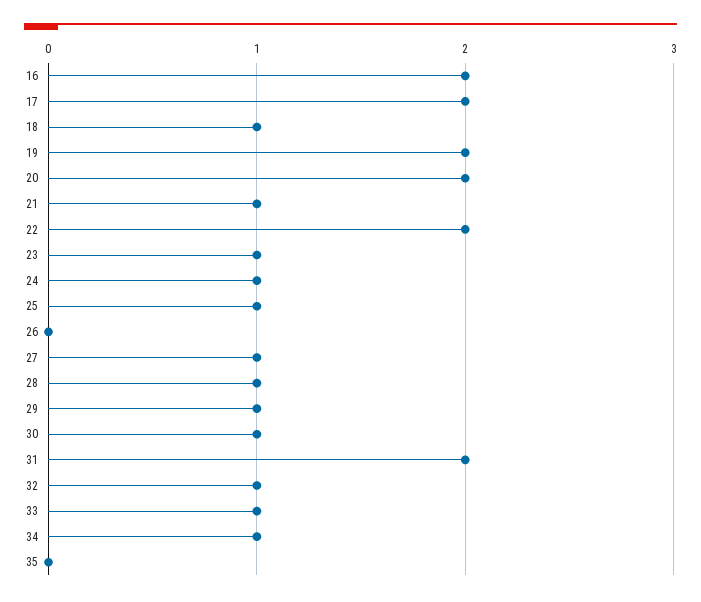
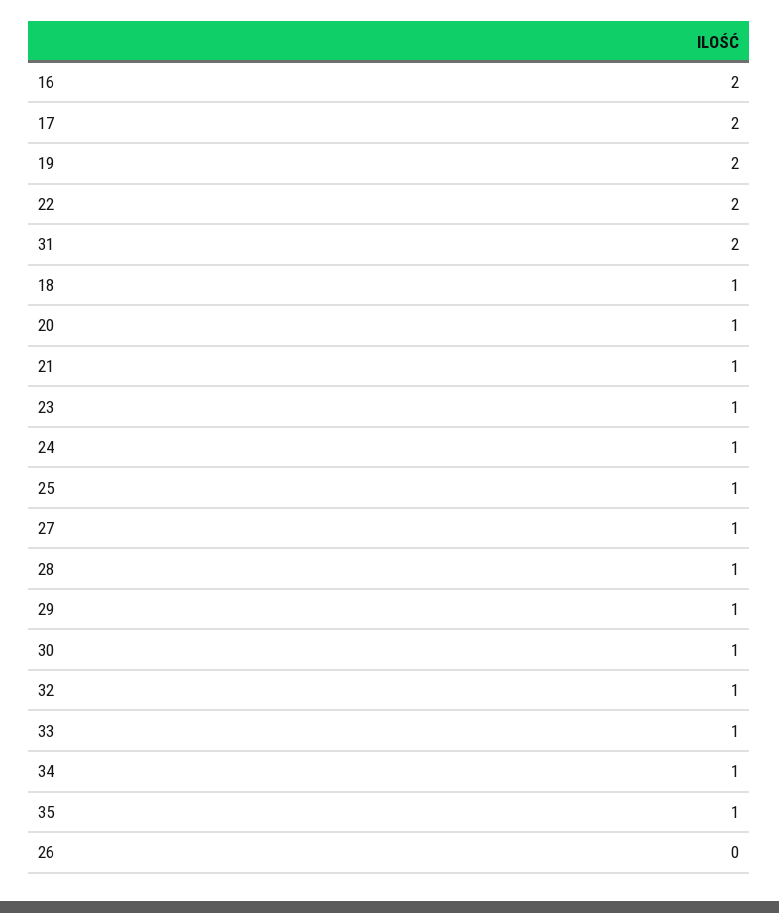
20: 2 -> 1
35: 0 -> 1

